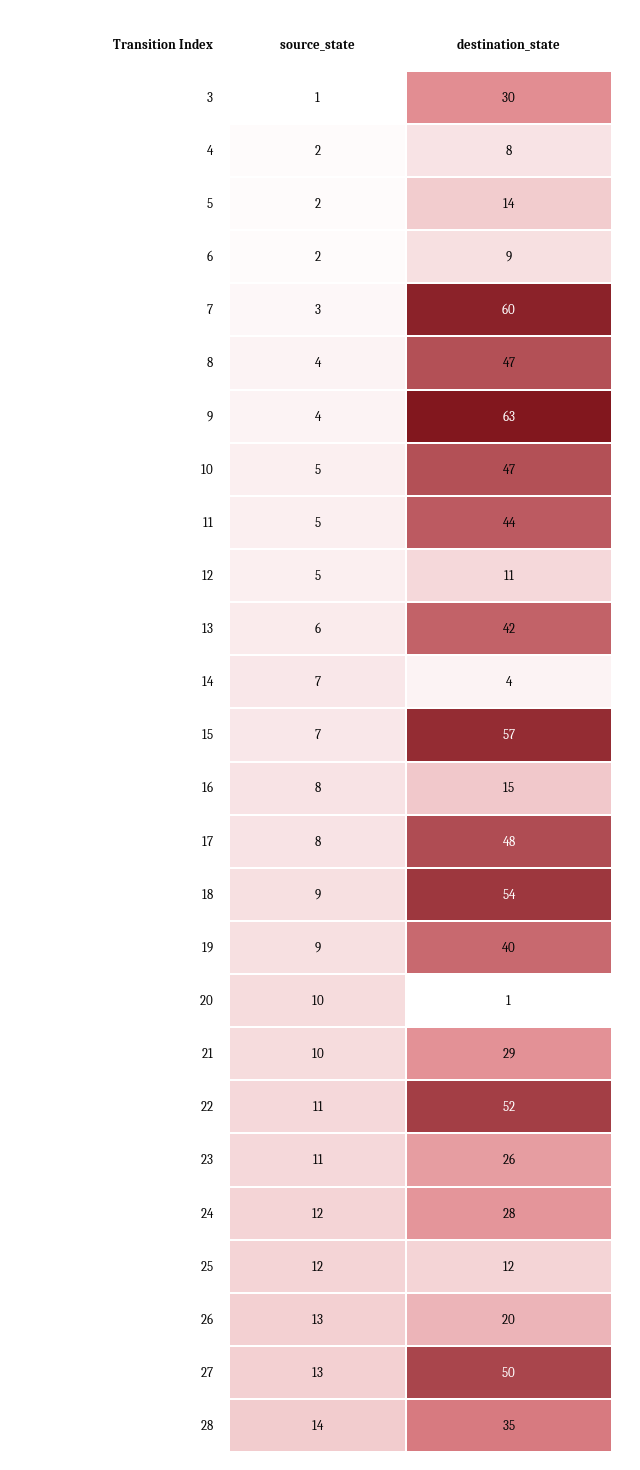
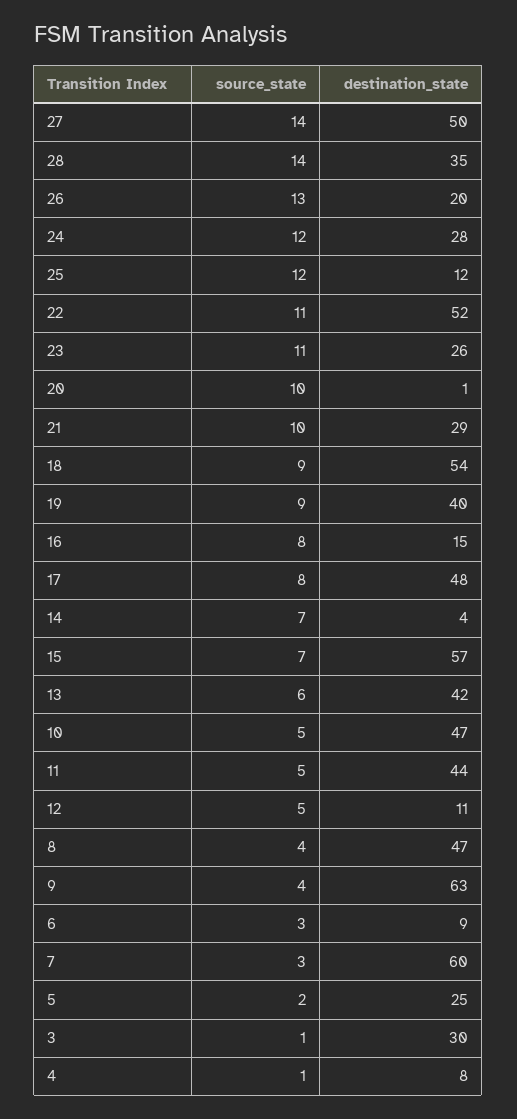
source_state, 4: 2 -> 1
destination_state, 5: 14 -> 25
source_state, 6: 2 -> 3
source_state, 27: 13 -> 14

